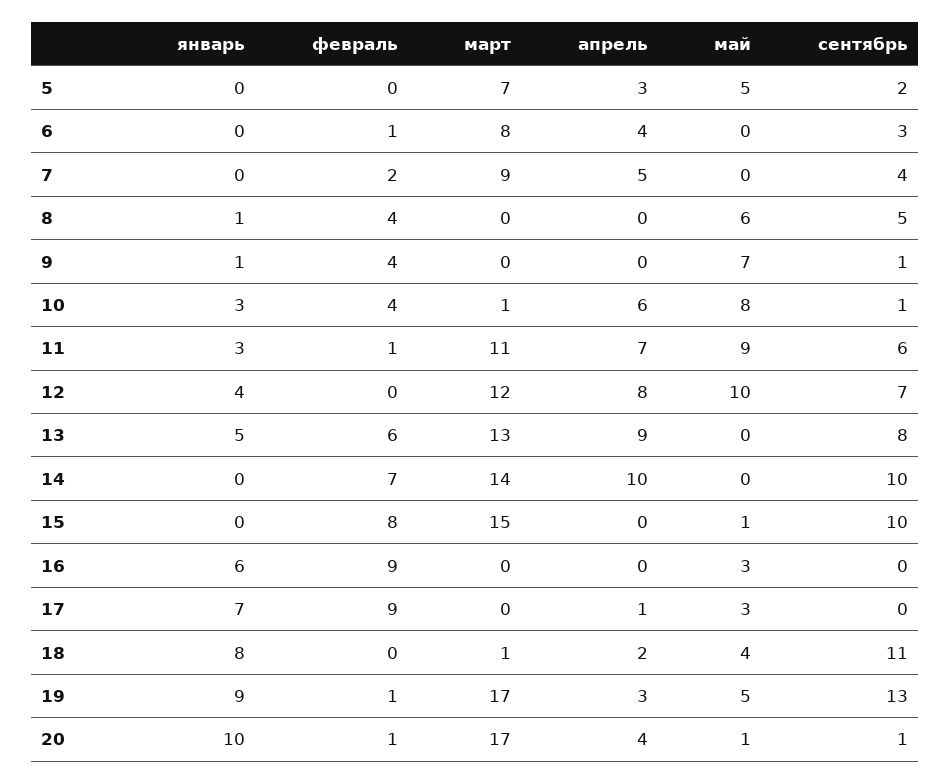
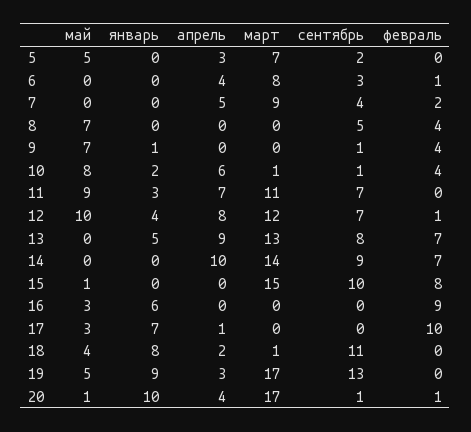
январь, 8: 1 -> 0
май, 8: 6 -> 7
январь, 10: 3 -> 2
февраль, 11: 1 -> 0
сентябрь, 11: 6 -> 7
февраль, 12: 0 -> 1
февраль, 13: 6 -> 7
сентябрь, 14: 10 -> 9
февраль, 17: 9 -> 10
февраль, 19: 1 -> 0

